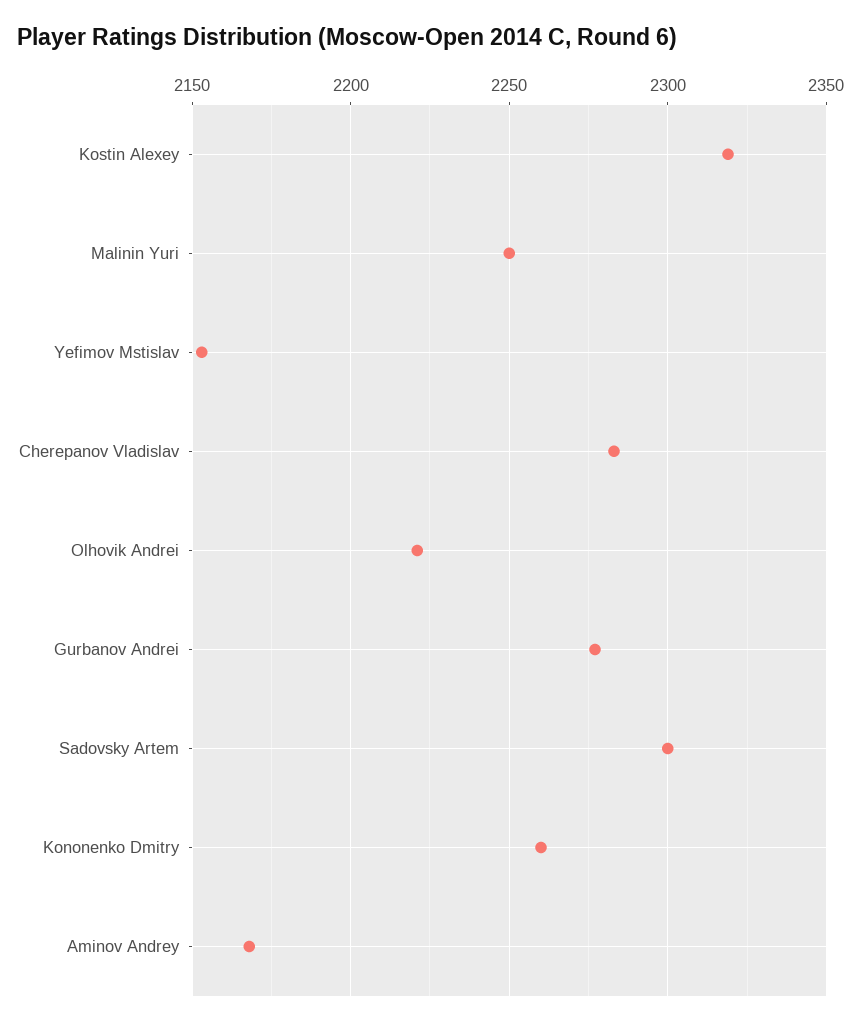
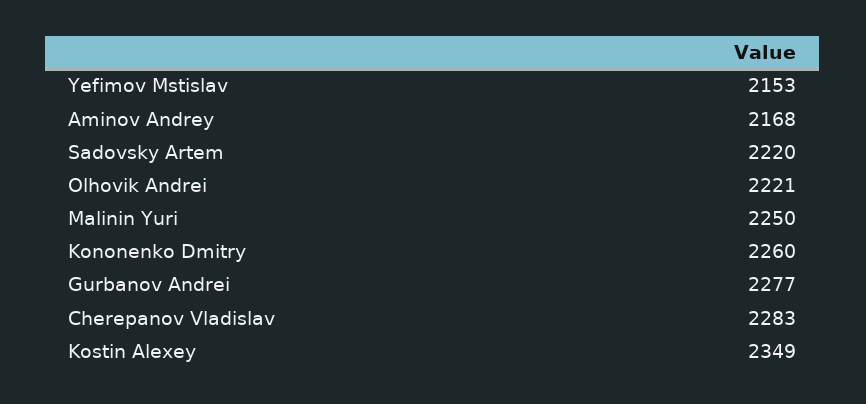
Kostin Alexey: 2320 -> 2349
Sadovsky Artem: 2300 -> 2220

